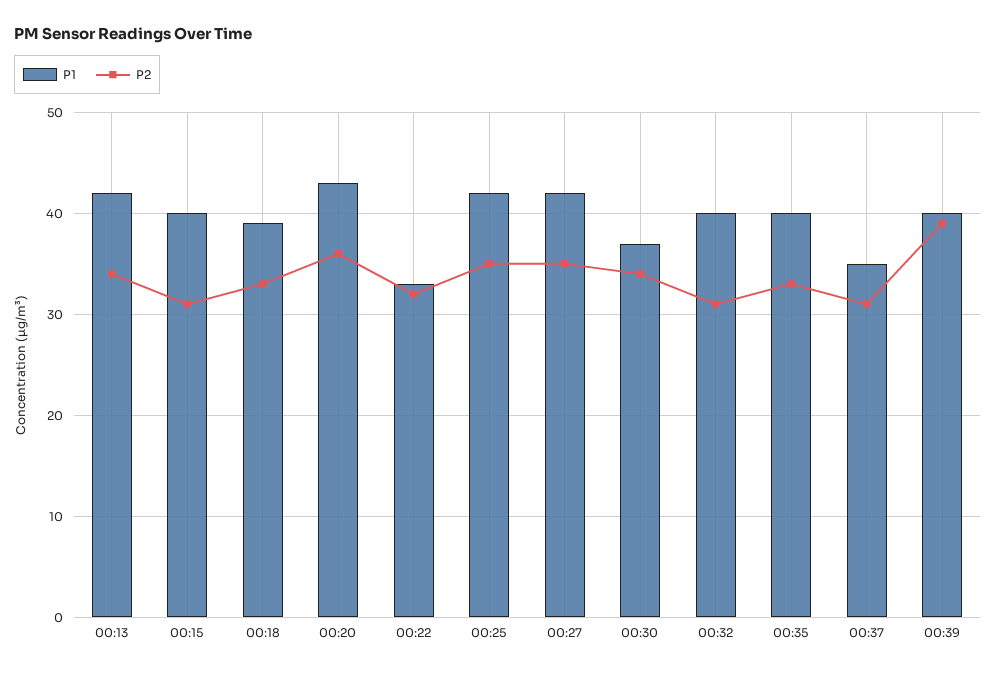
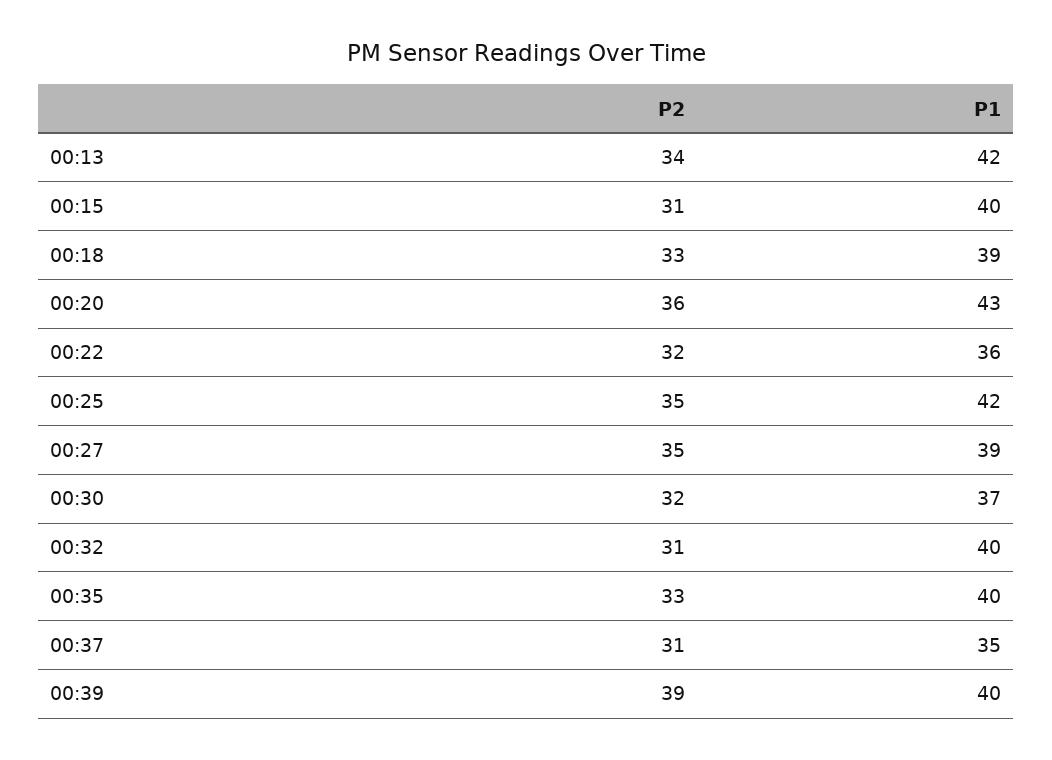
P1, 00:22: 33 -> 36
P1, 00:27: 42 -> 39
P2, 00:30: 34 -> 32

